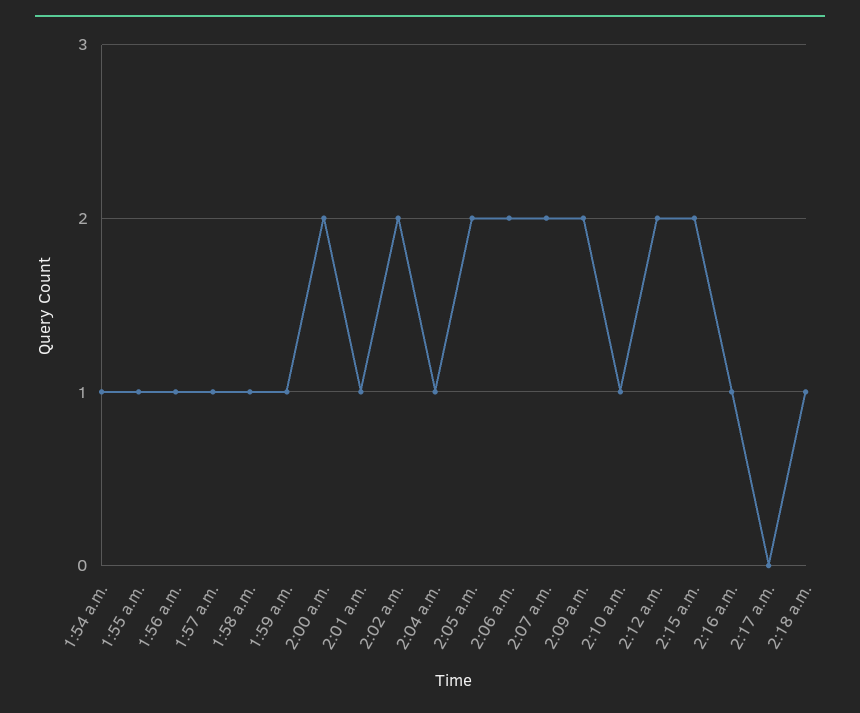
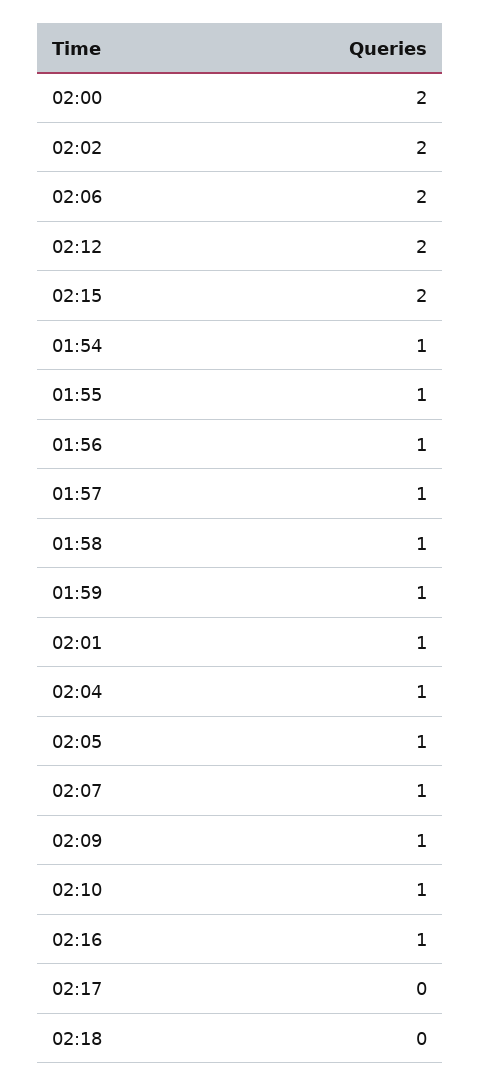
2:05 a.m.: 2 -> 1
2:07 a.m.: 2 -> 1
2:09 a.m.: 2 -> 1
2:18 a.m.: 1 -> 0

